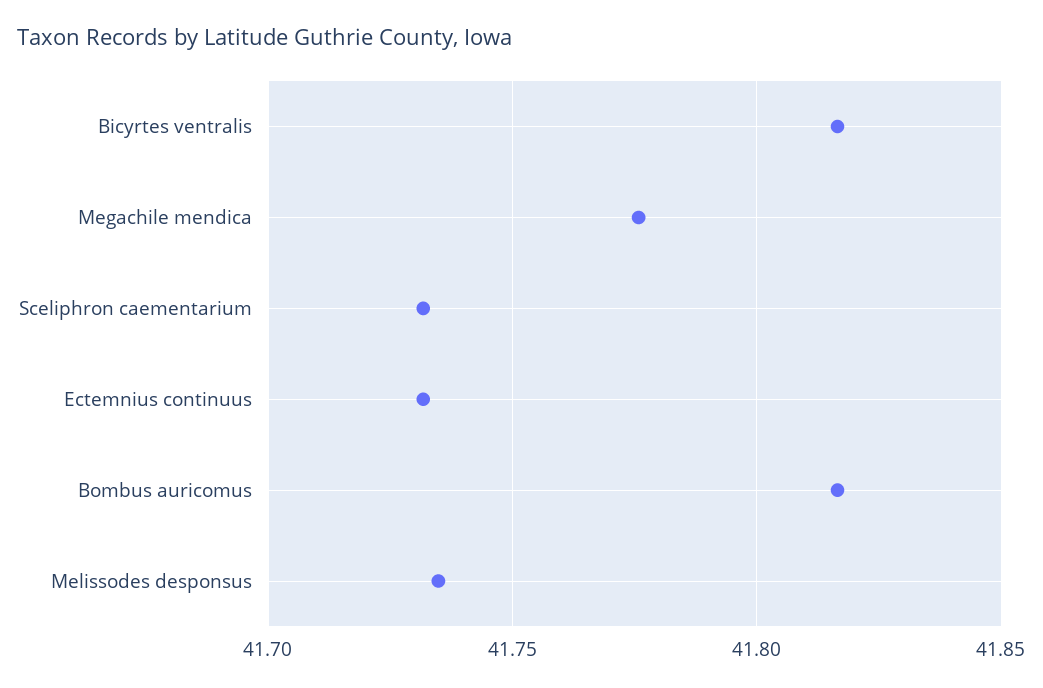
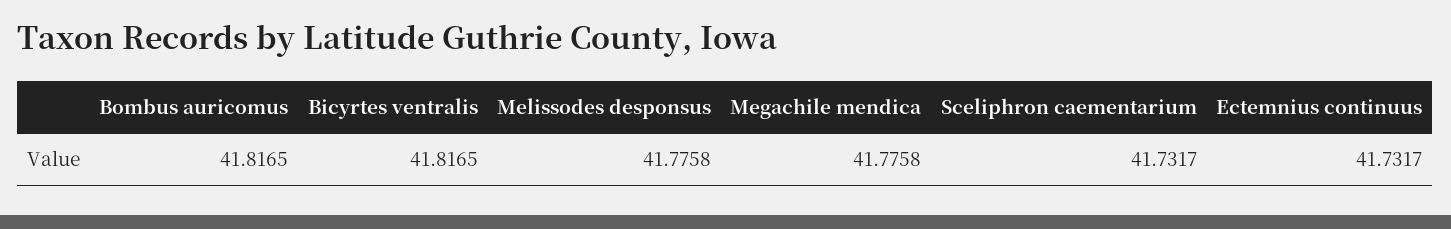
Melissodes desponsus: 41.735 -> 41.7758

